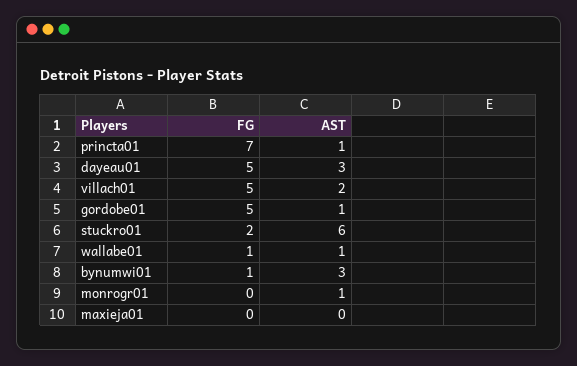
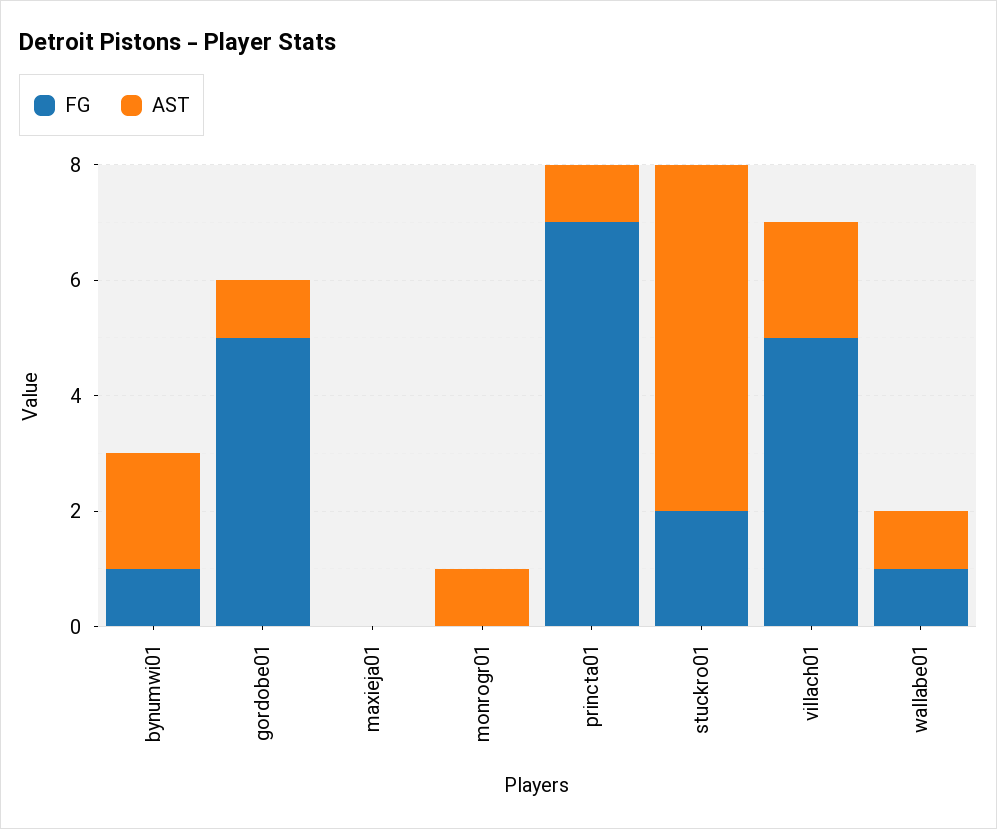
FG, dayeau01: 5 -> none
AST, dayeau01: 3 -> none
AST, bynumwi01: 3 -> 2

